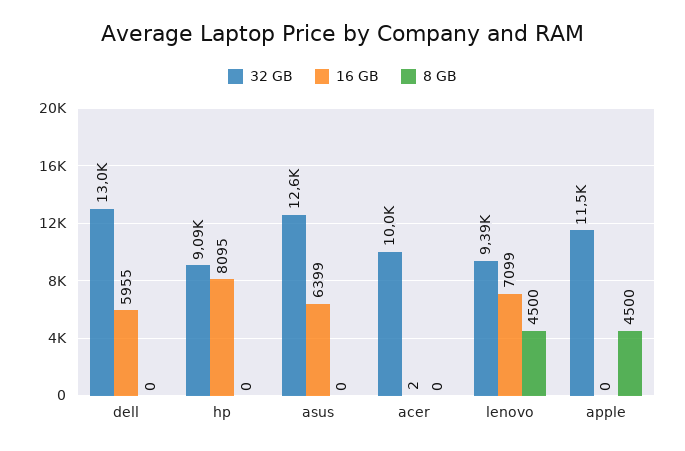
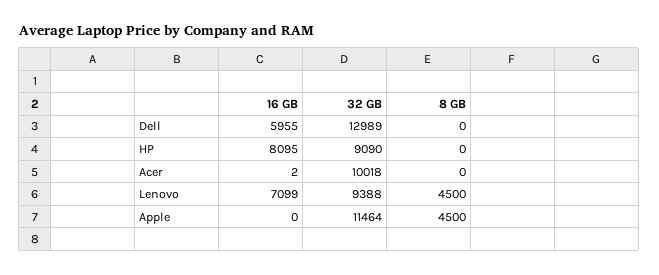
32 GB, asus: 12600 -> none
16 GB, asus: 6399 -> none
8 GB, asus: 0 -> none

